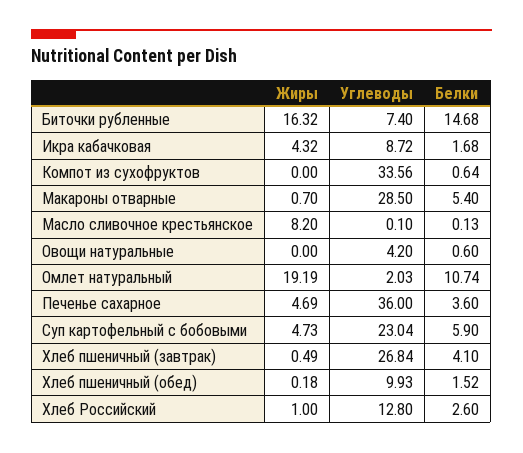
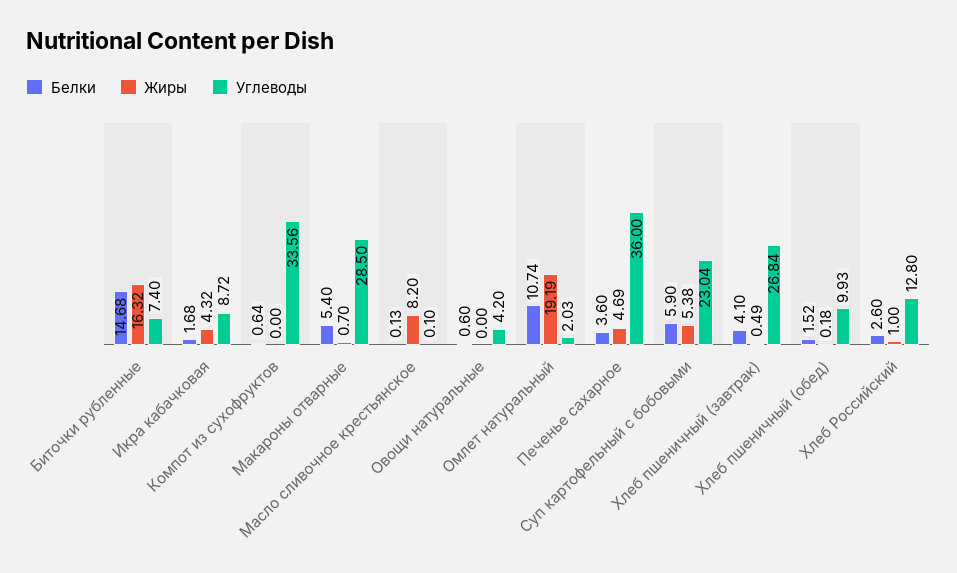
Жиры, Суп картофельный с бобовыми: 4.73 -> 5.38

